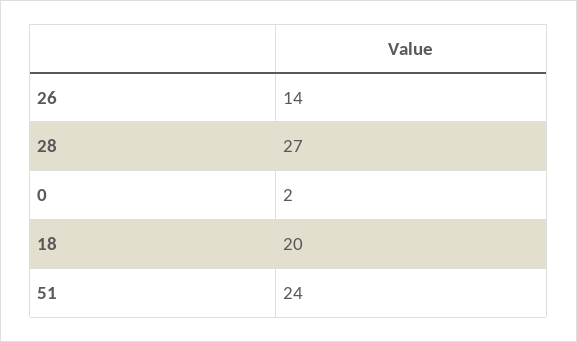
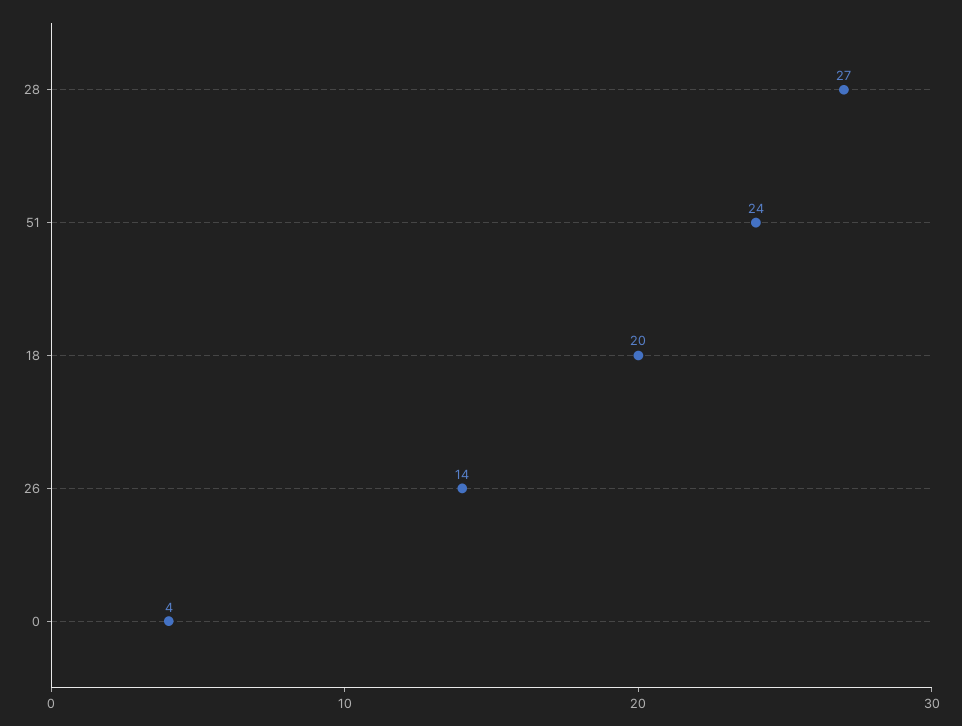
0: 2 -> 4

